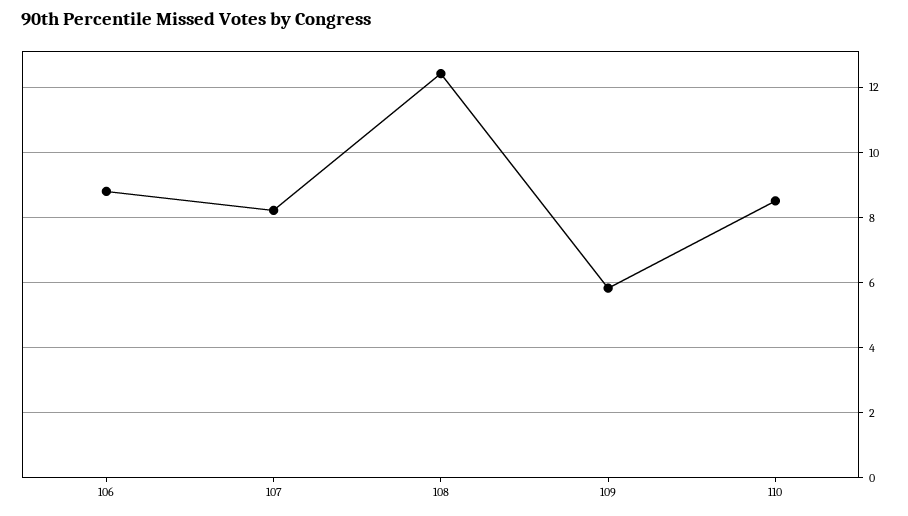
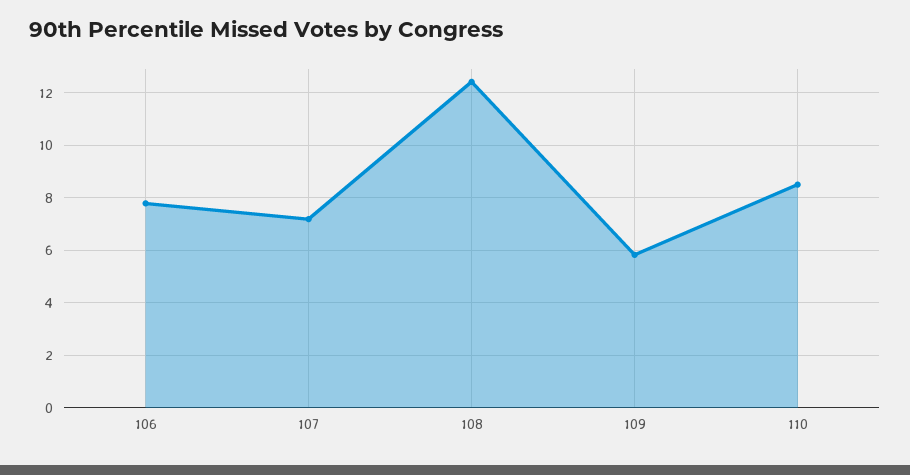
106: 8.8 -> 7.75
107: 8.2 -> 7.25

